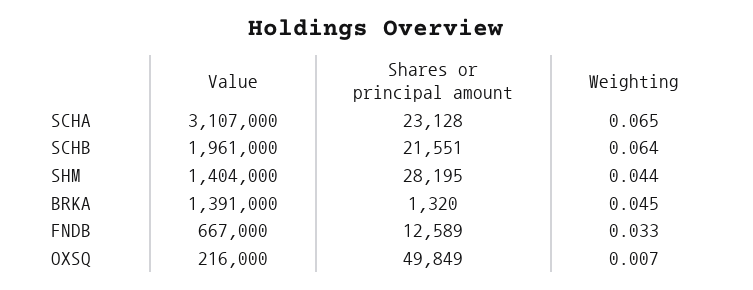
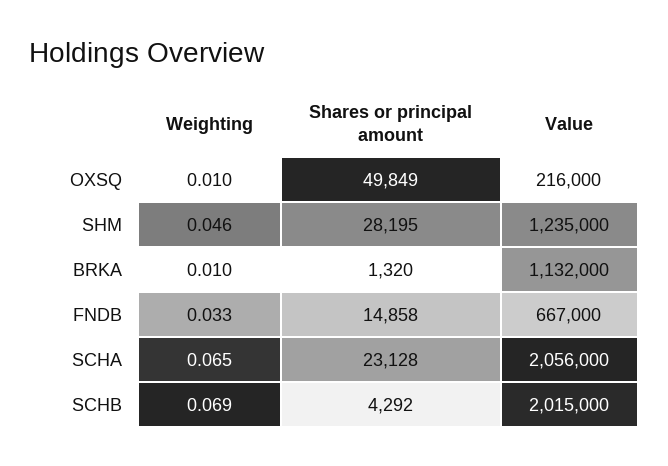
Value, SCHA: 3107000 -> 2056000
Value, SCHB: 1961000 -> 2015000
Shares or principal amount, SCHB: 21551 -> 4292
Weighting, SCHB: 0.064 -> 0.069
Value, SHM: 1404000 -> 1235000
Weighting, SHM: 0.044 -> 0.046
Value, BRKA: 1391000 -> 1132000
Weighting, BRKA: 0.045 -> 0.01
Shares or principal amount, FNDB: 12589 -> 14858
Weighting, OXSQ: 0.007 -> 0.01

